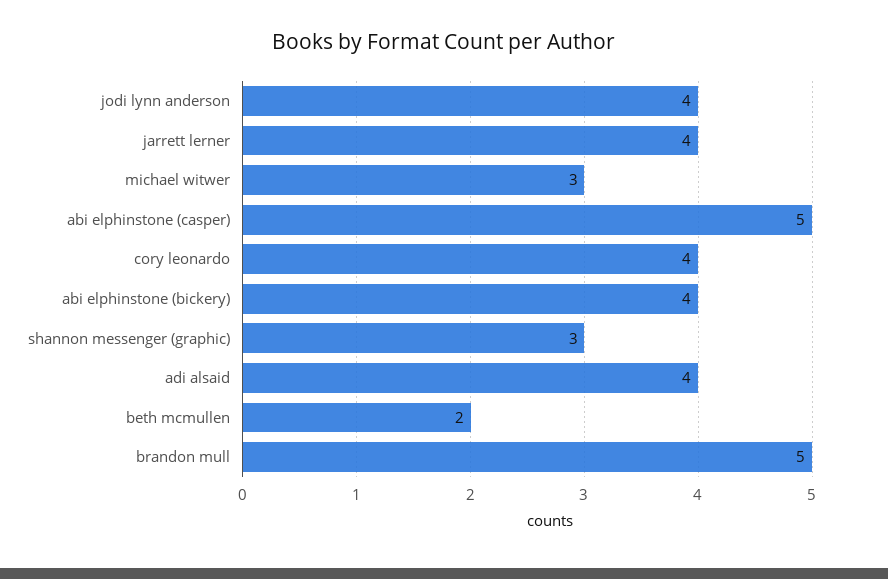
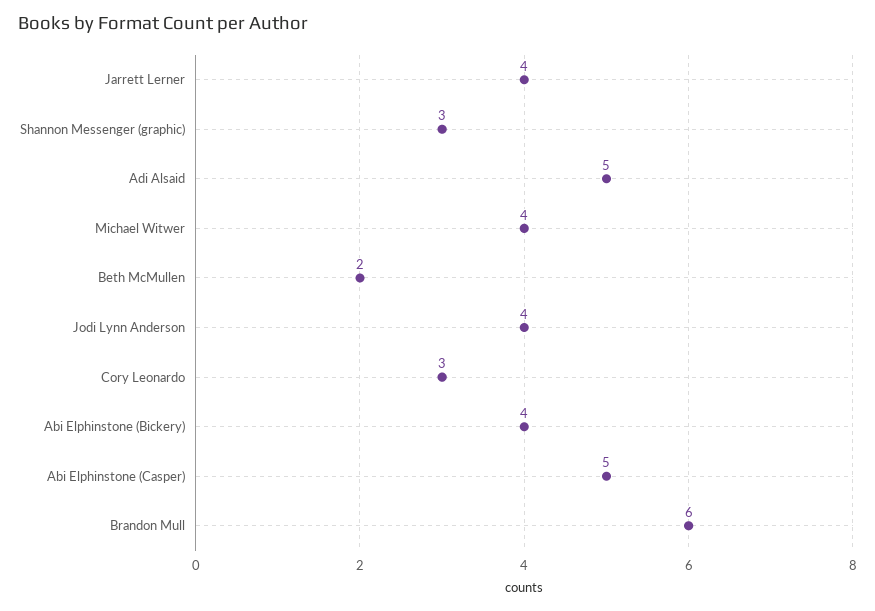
michael witwer: 3 -> 4
cory leonardo: 4 -> 3
adi alsaid: 4 -> 5
brandon mull: 5 -> 6

